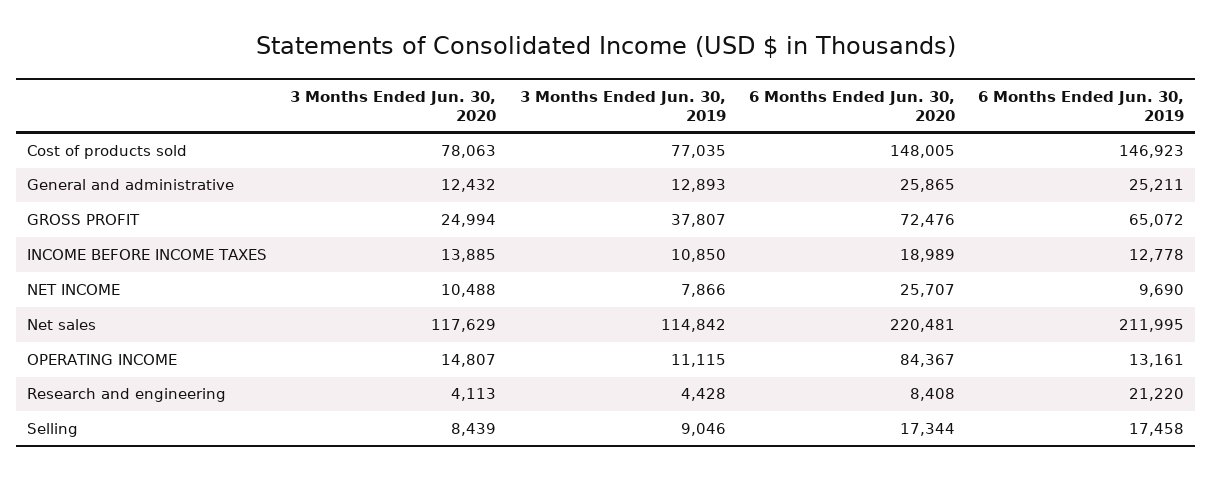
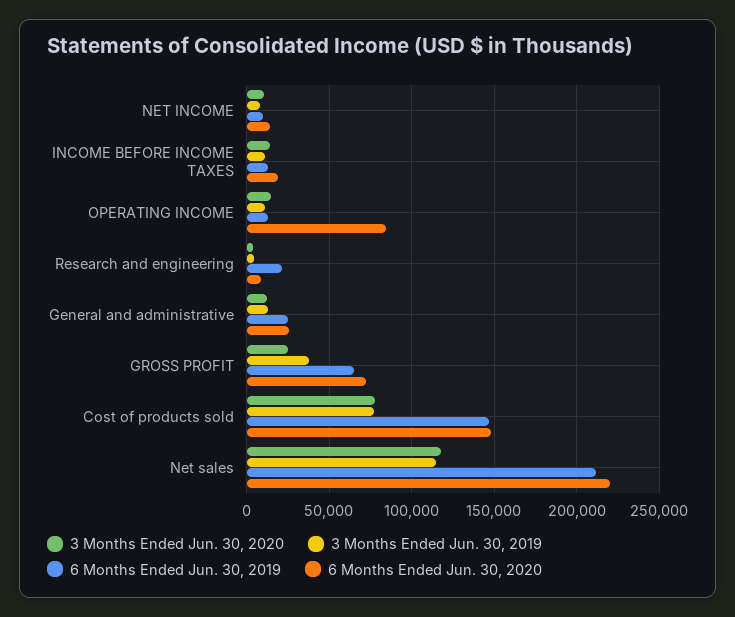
6 Months Ended Jun. 30, 2020, NET INCOME: 25707 -> 15000
3 Months Ended Jun. 30, 2020, Selling: 8439 -> none
3 Months Ended Jun. 30, 2019, Selling: 9046 -> none
6 Months Ended Jun. 30, 2020, Selling: 17344 -> none
6 Months Ended Jun. 30, 2019, Selling: 17458 -> none

